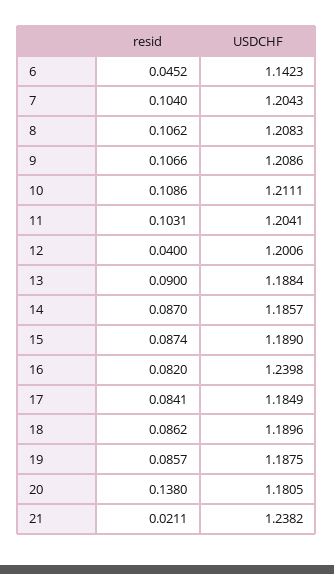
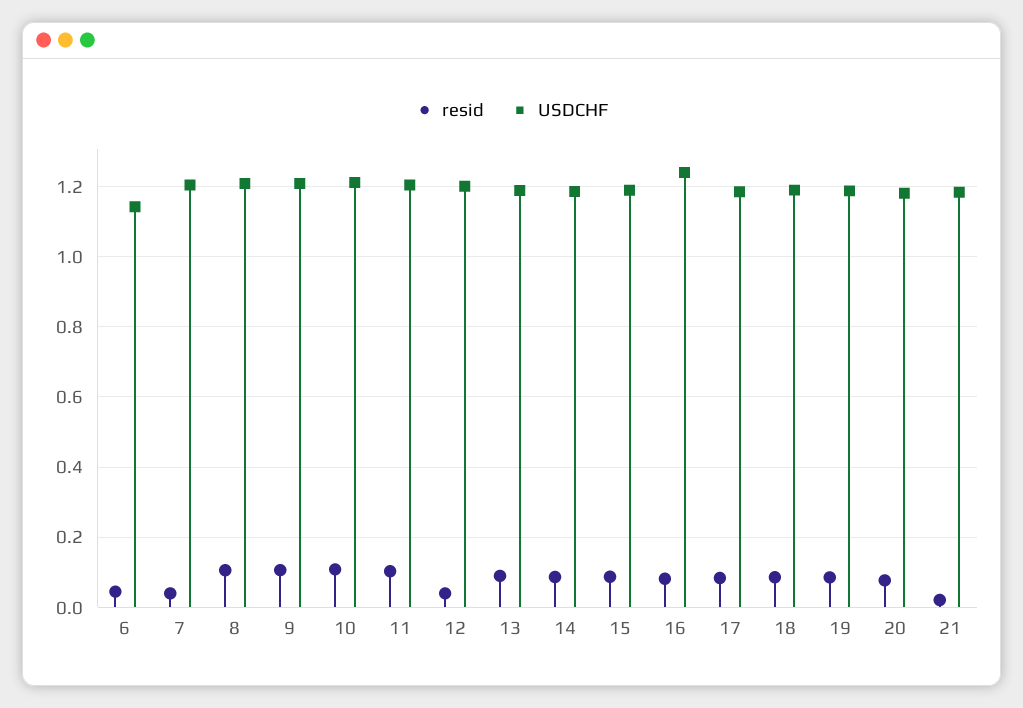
resid, 7: 0.104 -> 0.04
resid, 20: 0.138 -> 0.08
USDCHF, 21: 1.2382 -> 1.18

